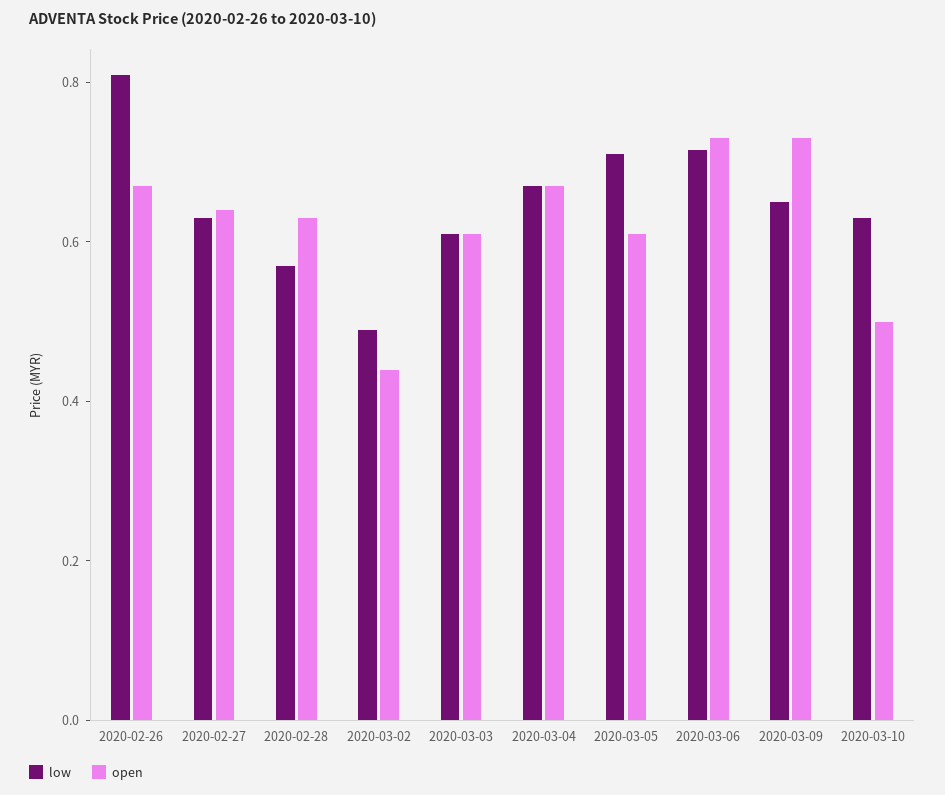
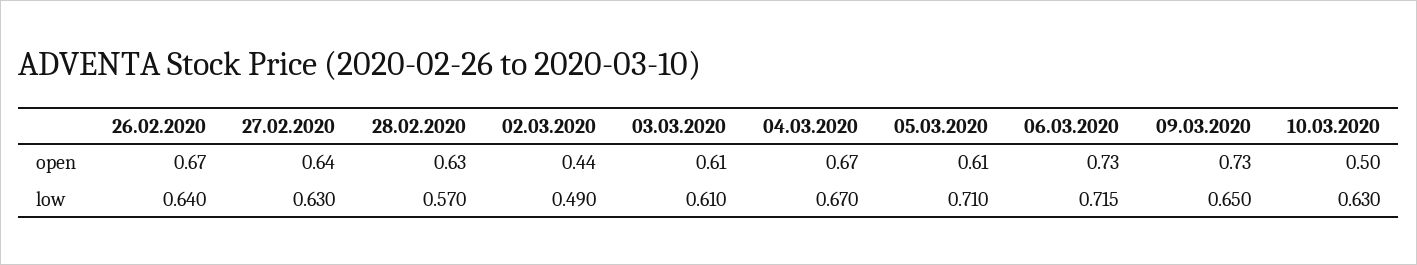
low, 2020-02-26: 0.8 -> 0.64

